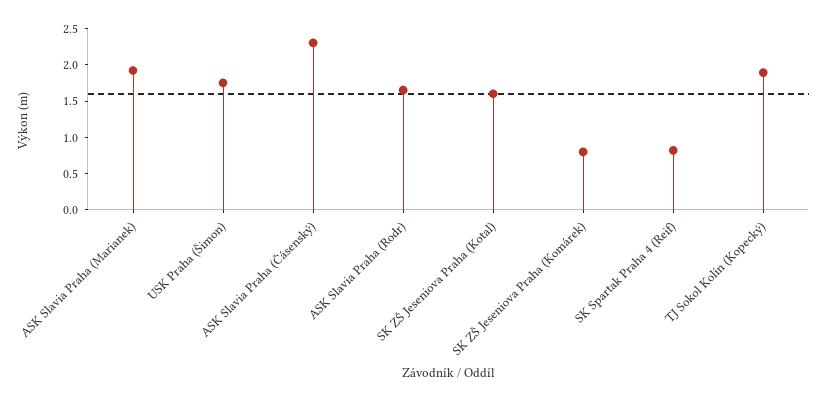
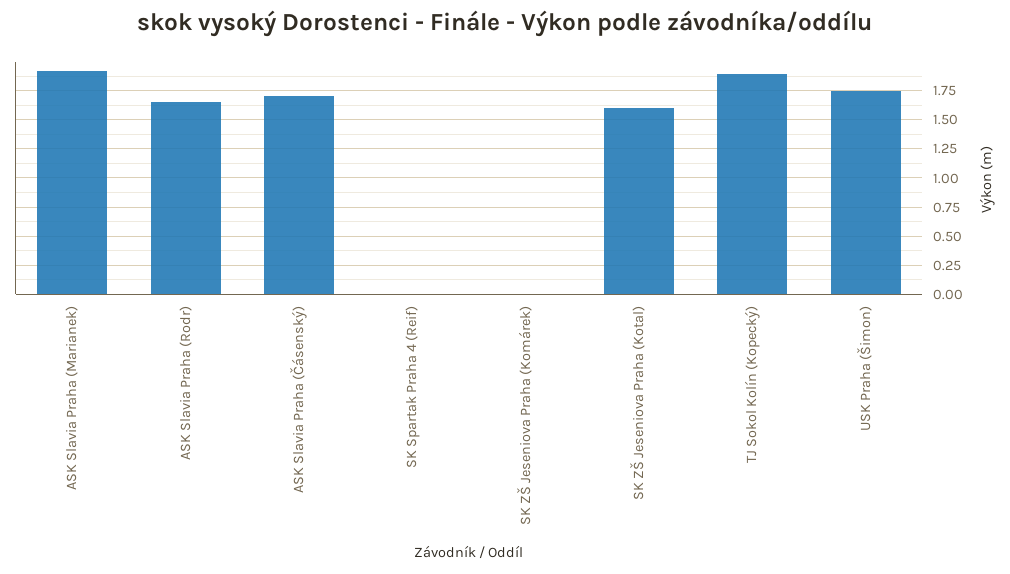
ASK Slavia Praha (Čásenský): 2.25 -> 1.75
SK ZŠ Jeseniova Praha (Komárek): 0.75 -> 0
SK Spartak Praha 4 (Reif): 0.75 -> 0

